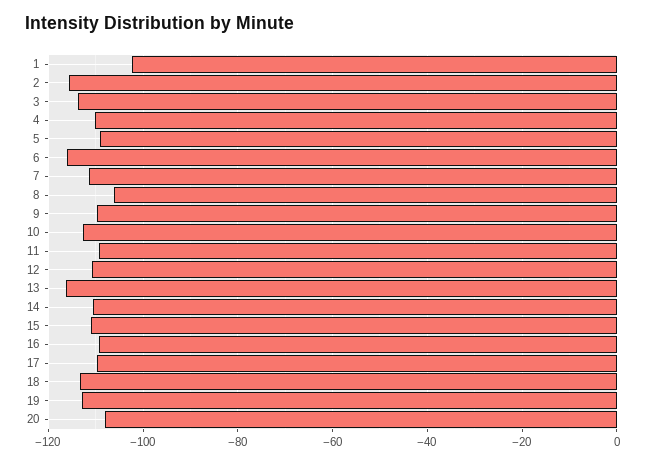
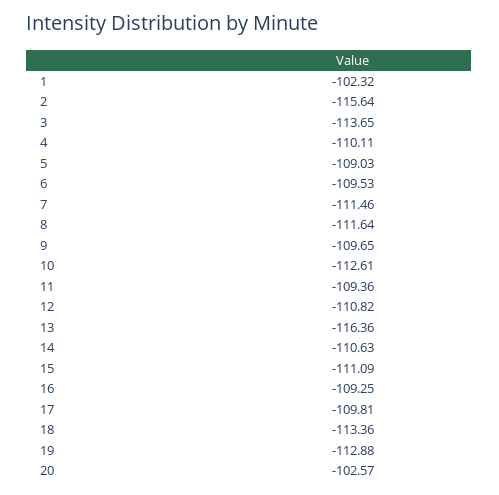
6: -116 -> -109.53
8: -106 -> -111.64
20: -108 -> -102.57

